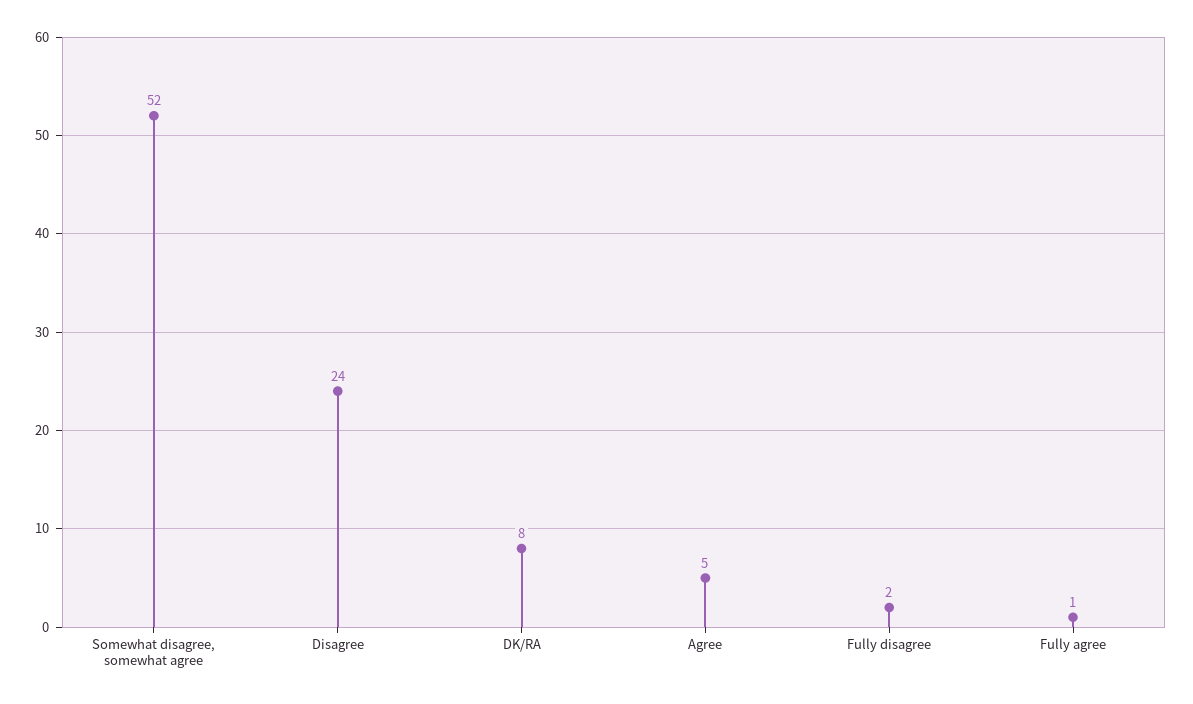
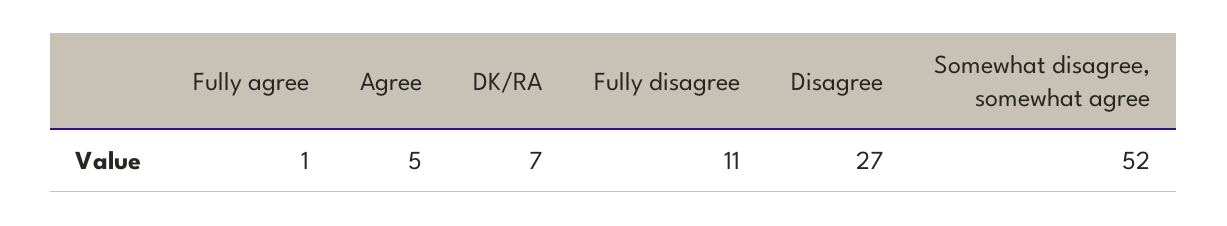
Disagree: 24 -> 27
DK/RA: 8 -> 7
Fully disagree: 2 -> 11

